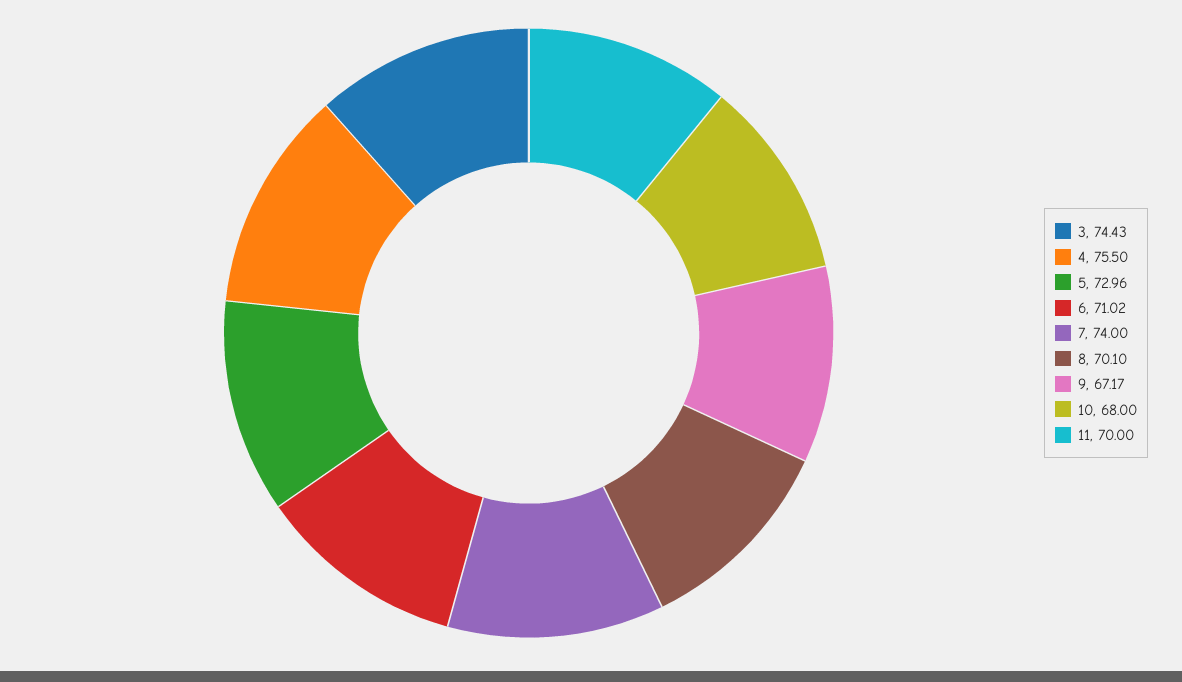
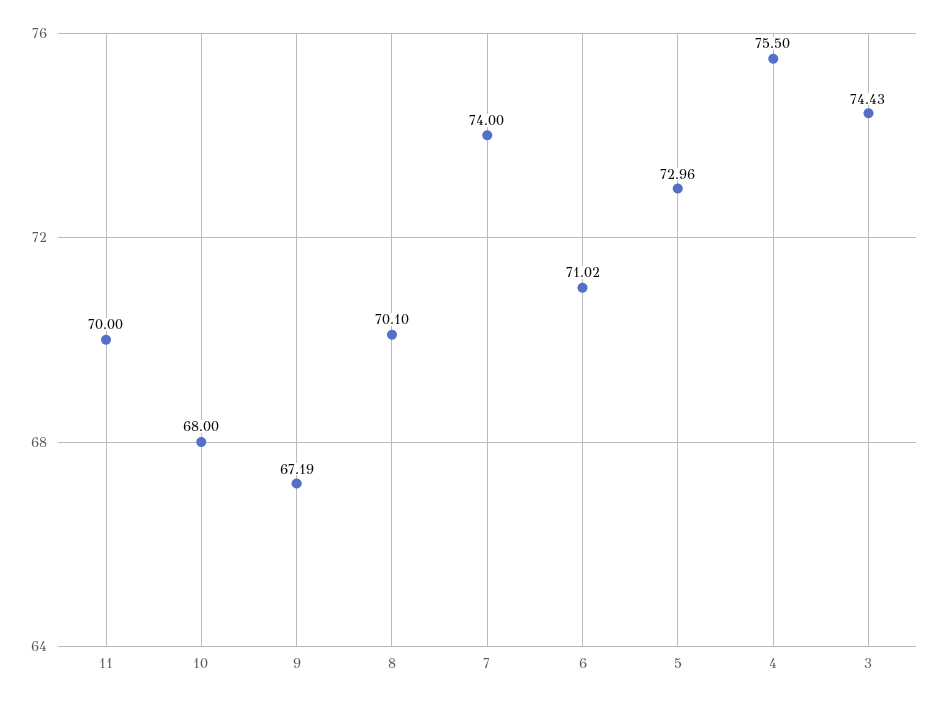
9: 67.17 -> 67.19

